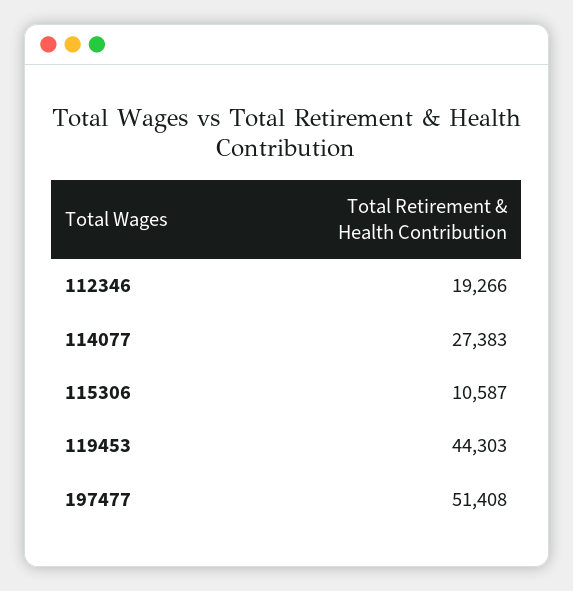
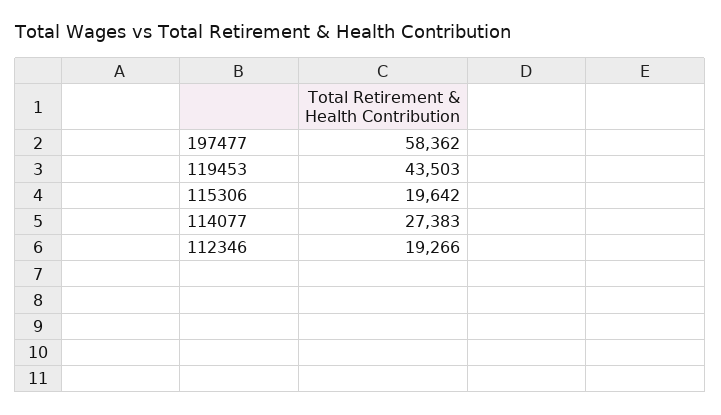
115306: 10587 -> 19642
119453: 44303 -> 43503
197477: 51408 -> 58362

